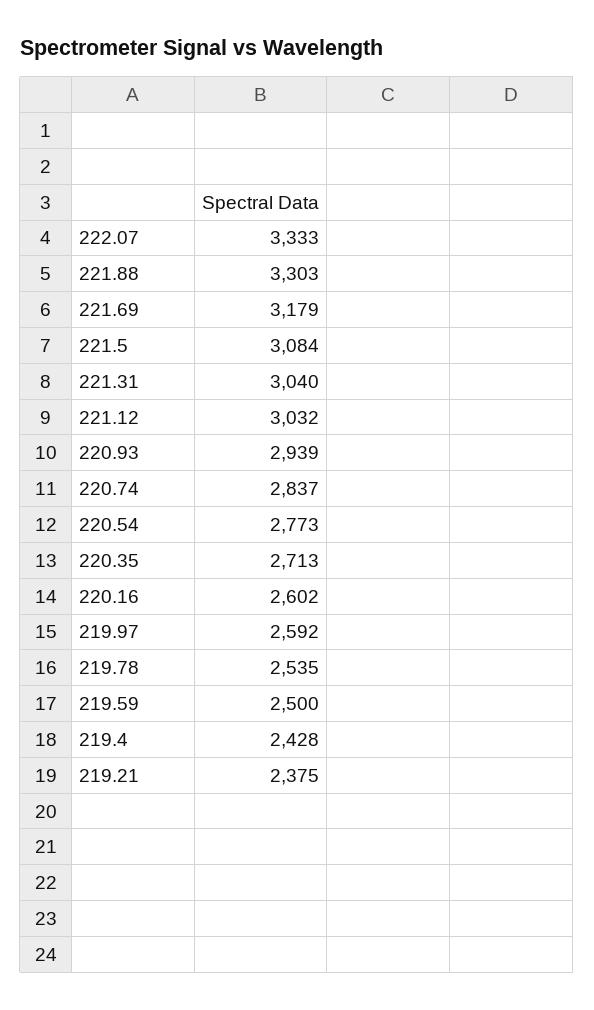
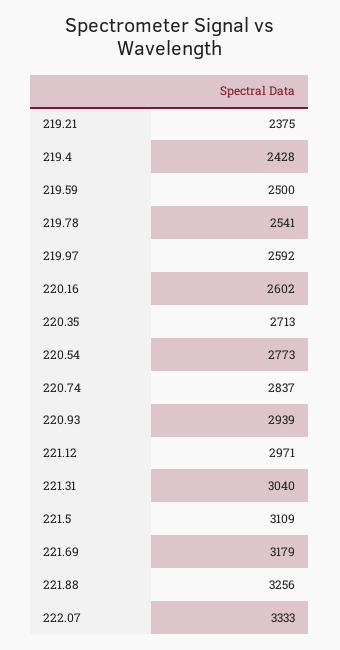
221.88: 3303 -> 3256
221.5: 3084 -> 3109
221.12: 3032 -> 2971
219.78: 2535 -> 2541

